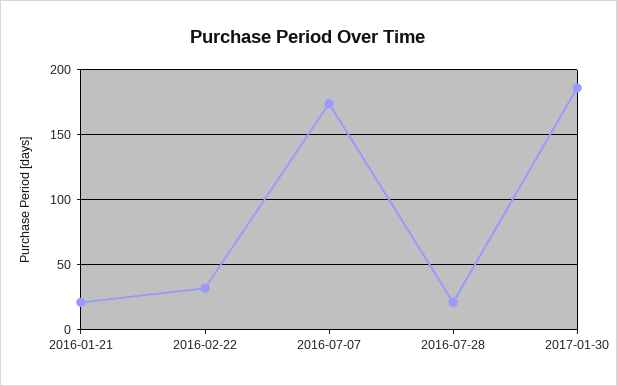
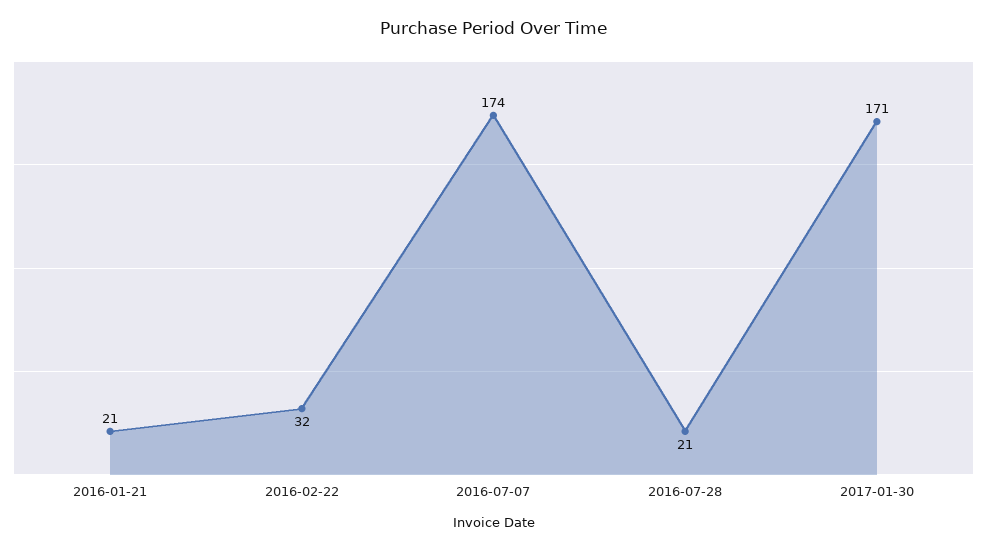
2017-01-30: 185 -> 171

